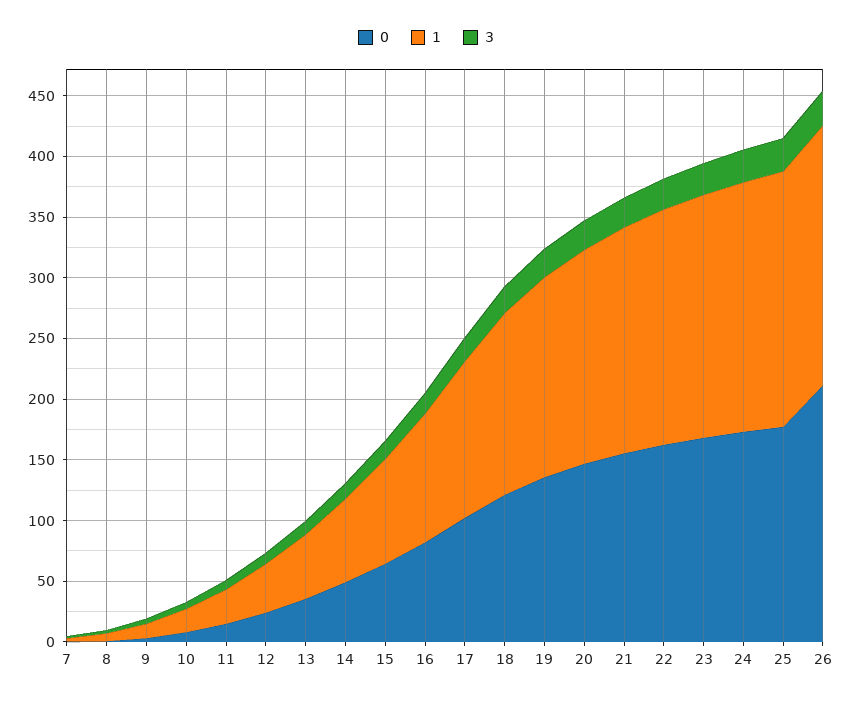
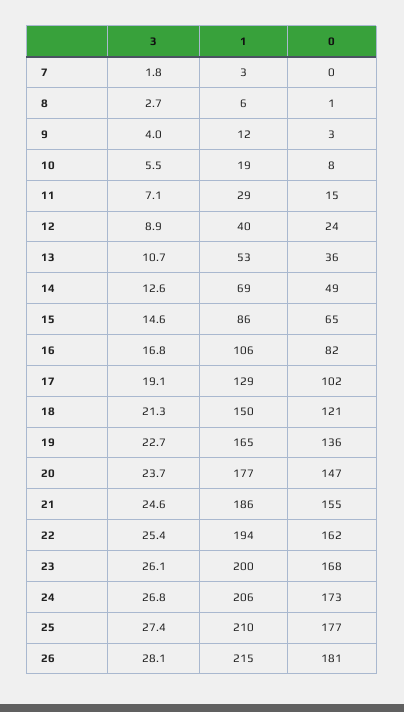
0, 26: 210 -> 181

